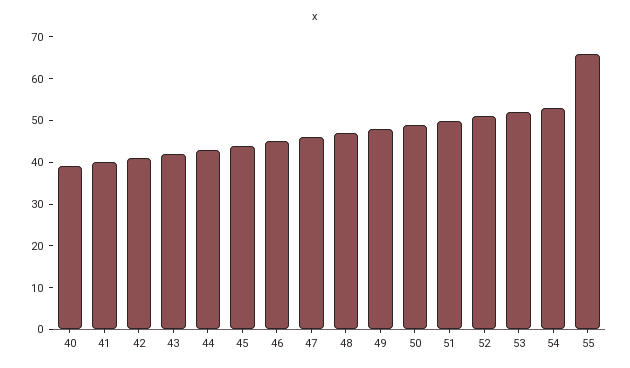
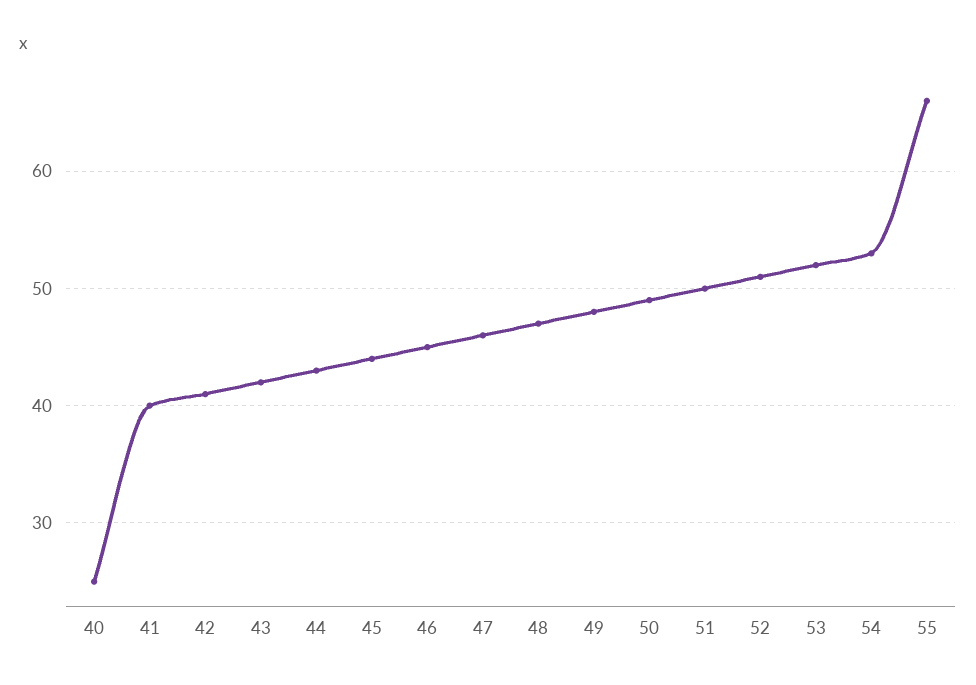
40: 40 -> 25

